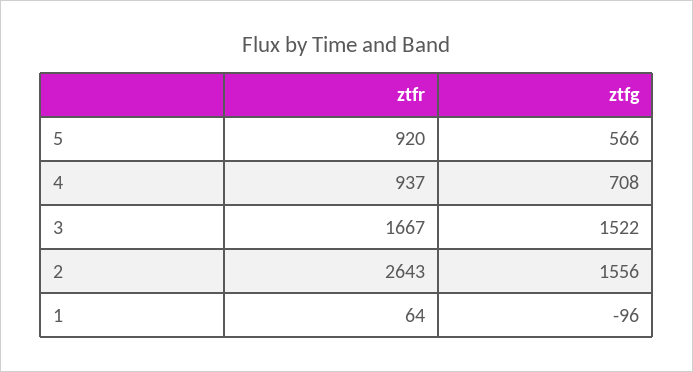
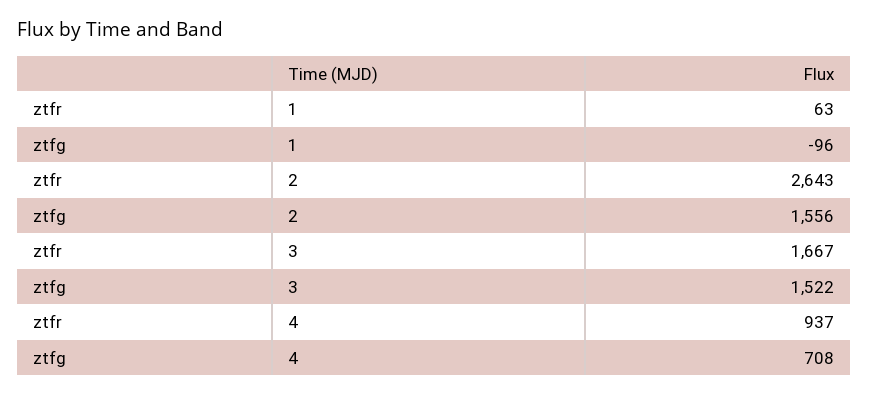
ztfr, 5: 920 -> none
ztfg, 5: 566 -> none
ztfr, 1: 64 -> 63

